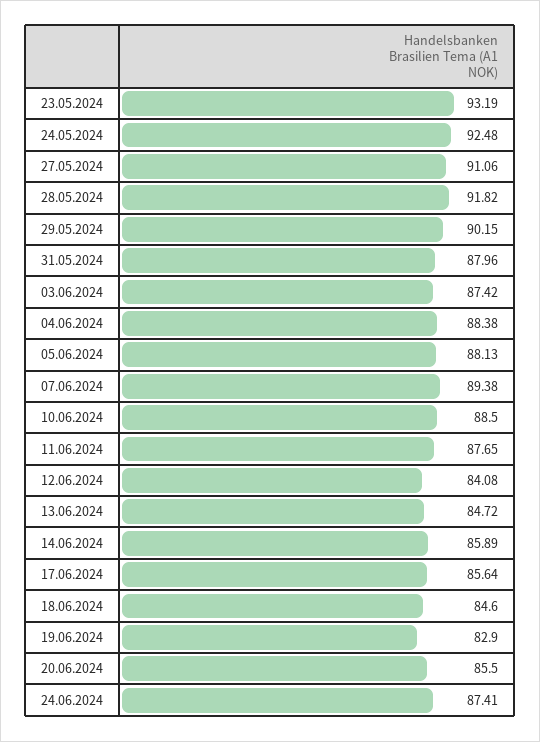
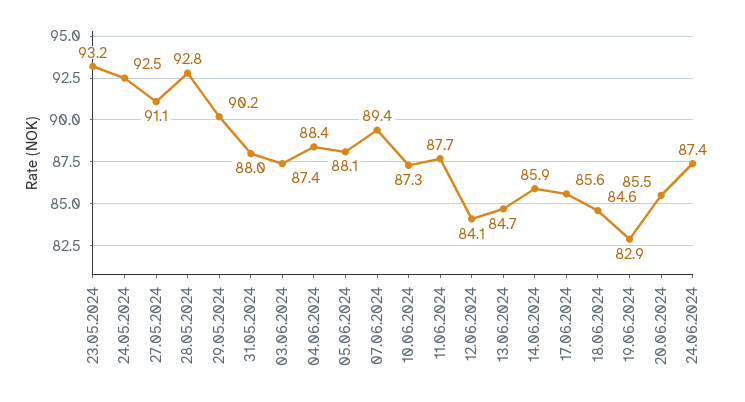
28.05.2024: 91.82 -> 92.8
10.06.2024: 88.5 -> 87.3

